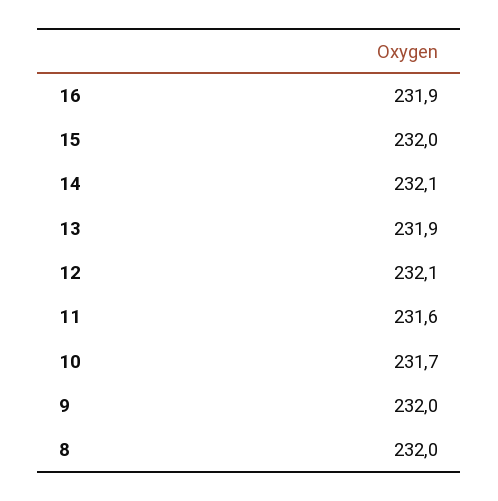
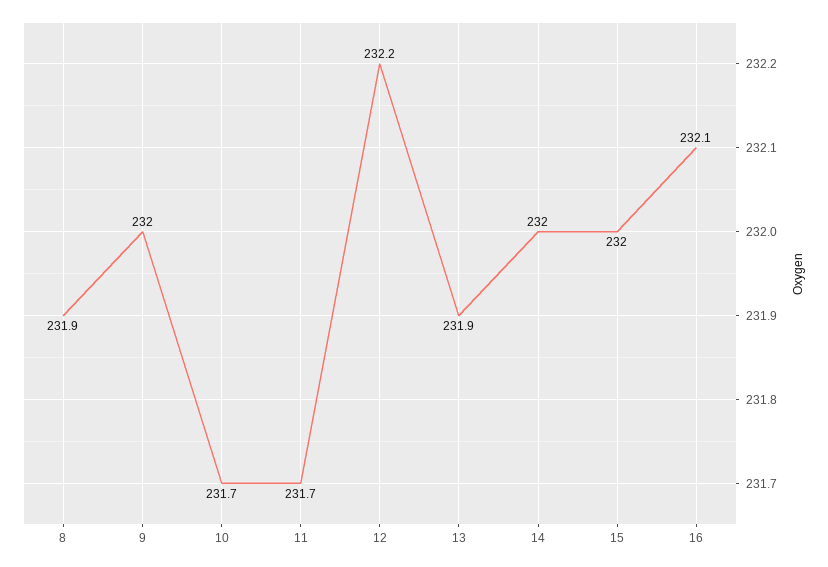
16: 231.9 -> 232.1
14: 232.1 -> 232
12: 232.1 -> 232.2
11: 231.6 -> 231.7
8: 232 -> 231.9

